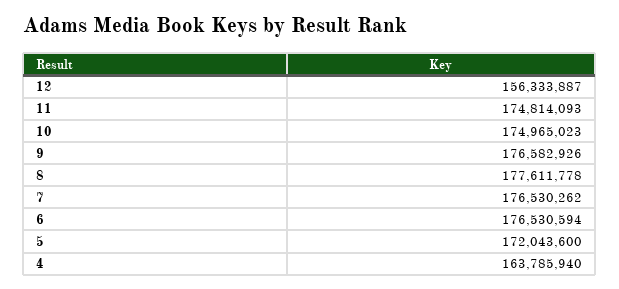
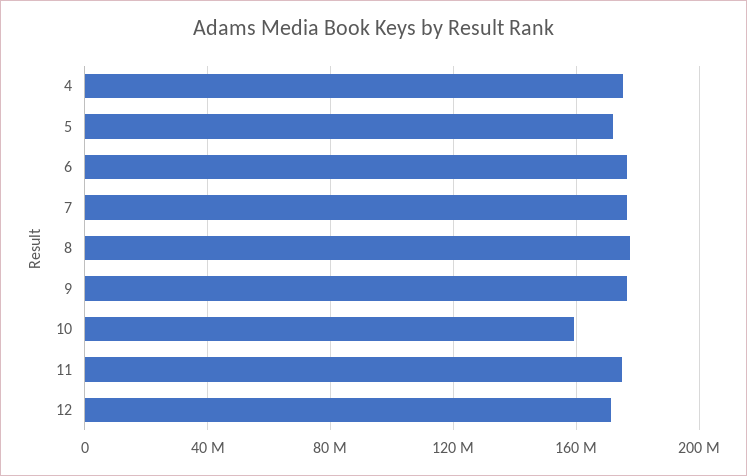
12: 156333887 -> 170000000
10: 174965023 -> 160000000
4: 163785940 -> 175000000

